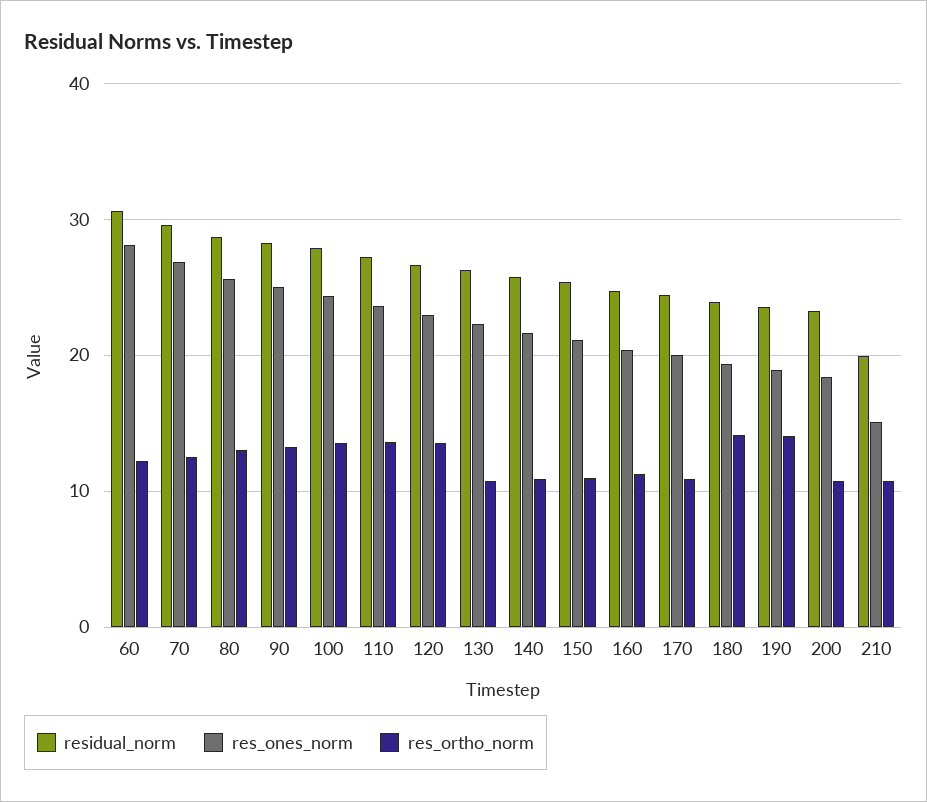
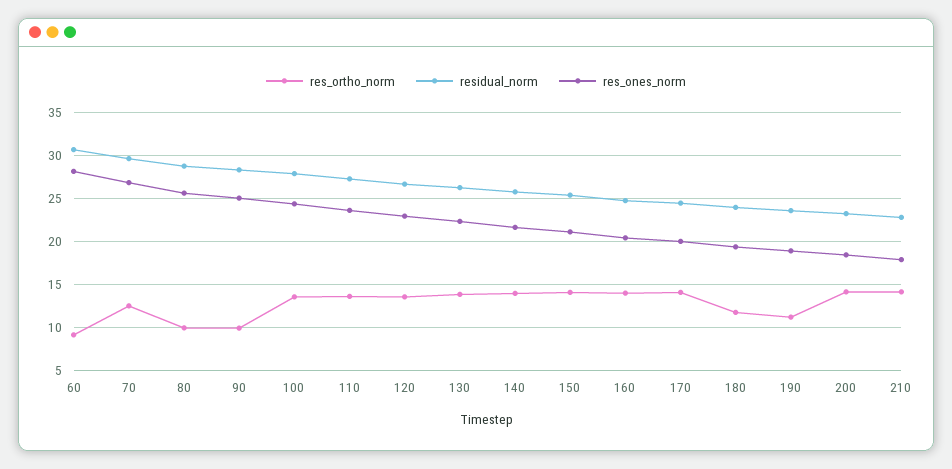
res_ortho_norm, 60: 12 -> 9
res_ortho_norm, 80: 13 -> 10
res_ortho_norm, 90: 13 -> 10
res_ortho_norm, 130: 11 -> 14
res_ortho_norm, 140: 11 -> 14
res_ortho_norm, 150: 11 -> 14
res_ortho_norm, 160: 11 -> 14
res_ortho_norm, 170: 11 -> 14
res_ortho_norm, 180: 14 -> 12
res_ortho_norm, 190: 14 -> 11
res_ortho_norm, 200: 11 -> 14
residual_norm, 210: 20 -> 23
res_ones_norm, 210: 15 -> 18
res_ortho_norm, 210: 11 -> 14

